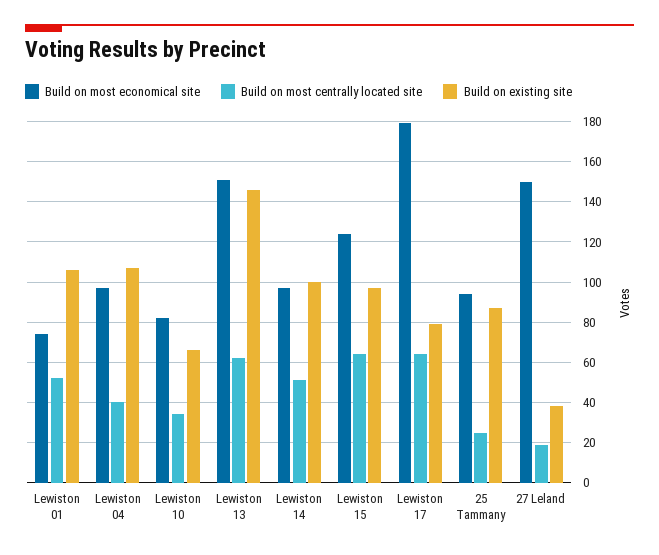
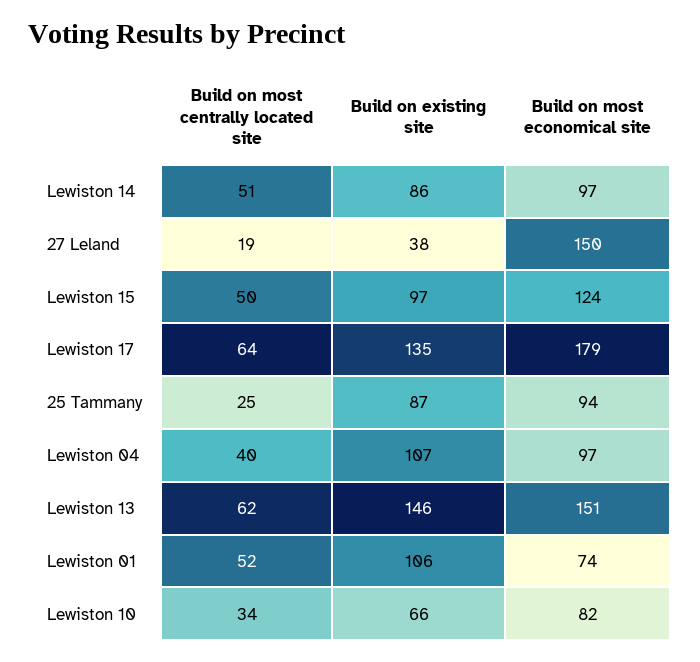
Build on existing site, Lewiston 14: 100 -> 86
Build on most centrally located site, Lewiston 15: 65 -> 50
Build on existing site, Lewiston 17: 80 -> 135

